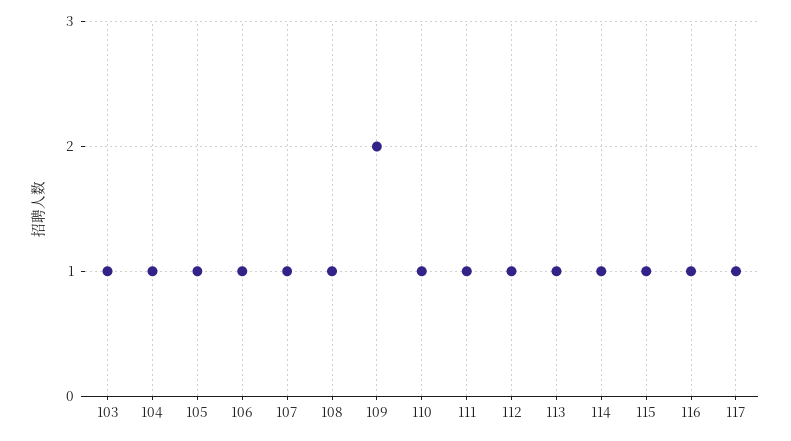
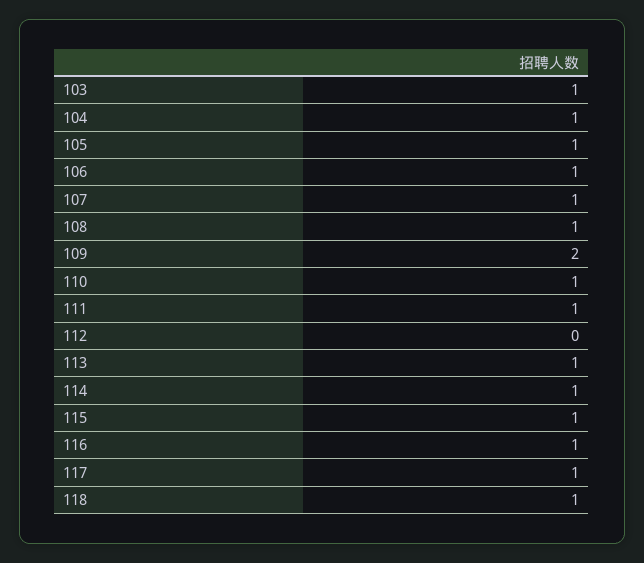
112: 1 -> 0
118: none -> 1

